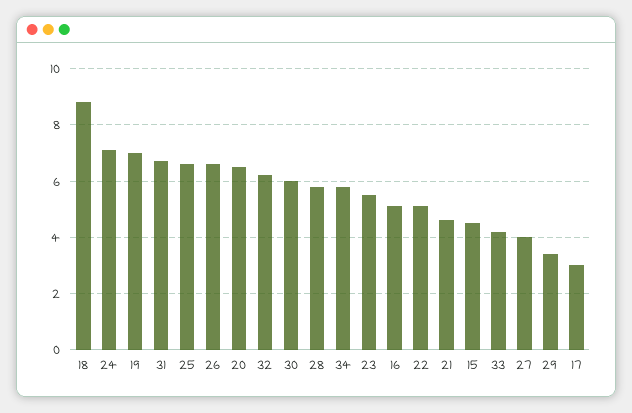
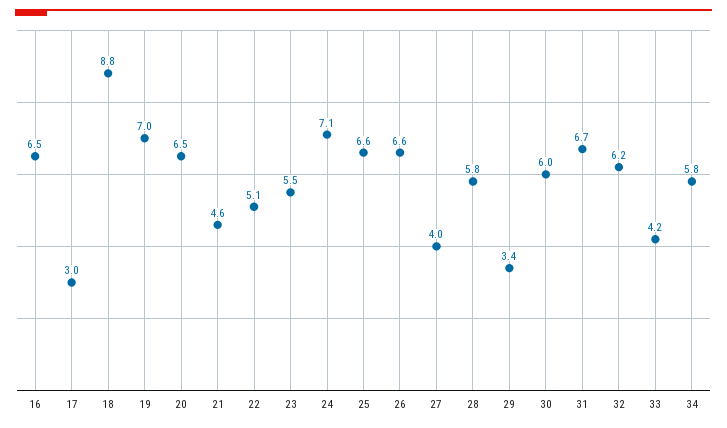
16: 5 -> 6.5
15: 4.5 -> none

